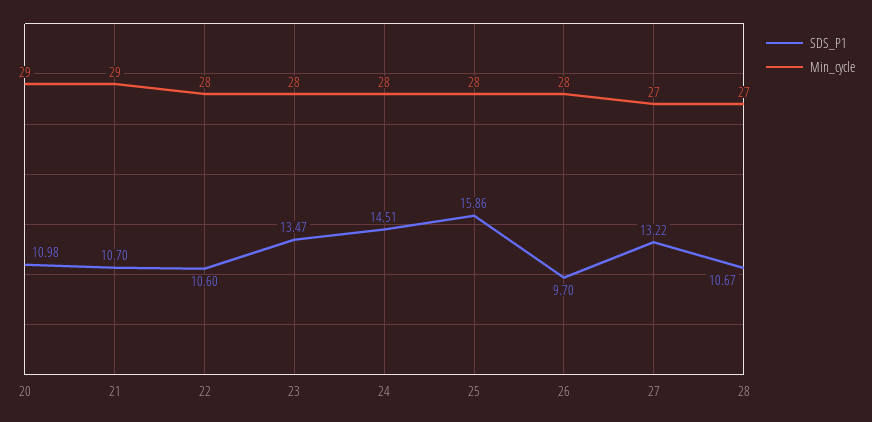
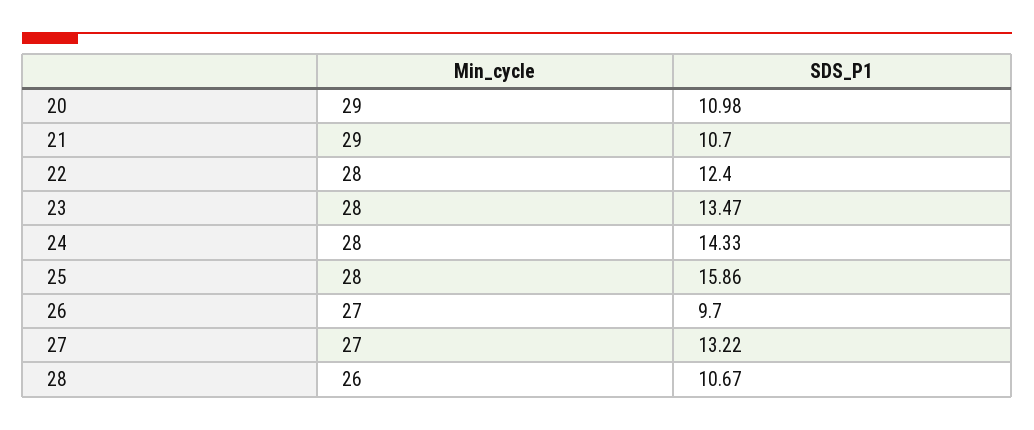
SDS_P1, 22: 10.6 -> 12.4
SDS_P1, 24: 14.51 -> 14.33
Min_cycle, 26: 28 -> 27
Min_cycle, 28: 27 -> 26

